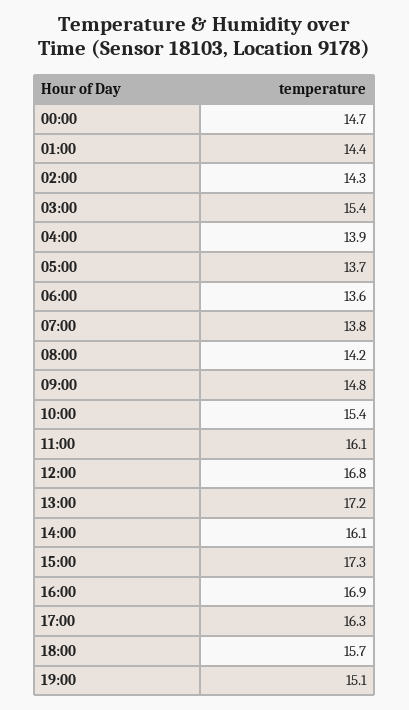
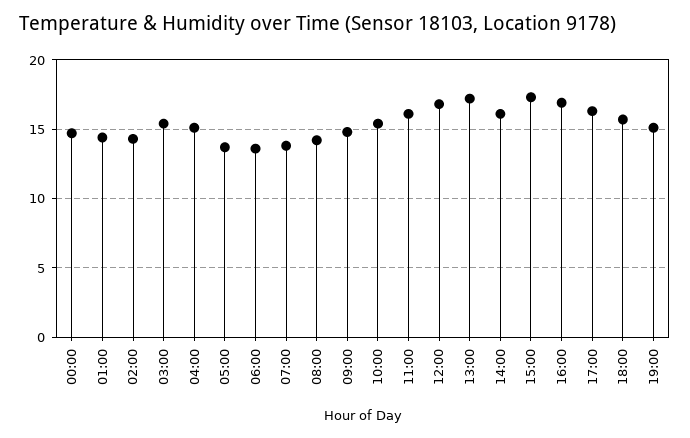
04:00: 13.9 -> 15

